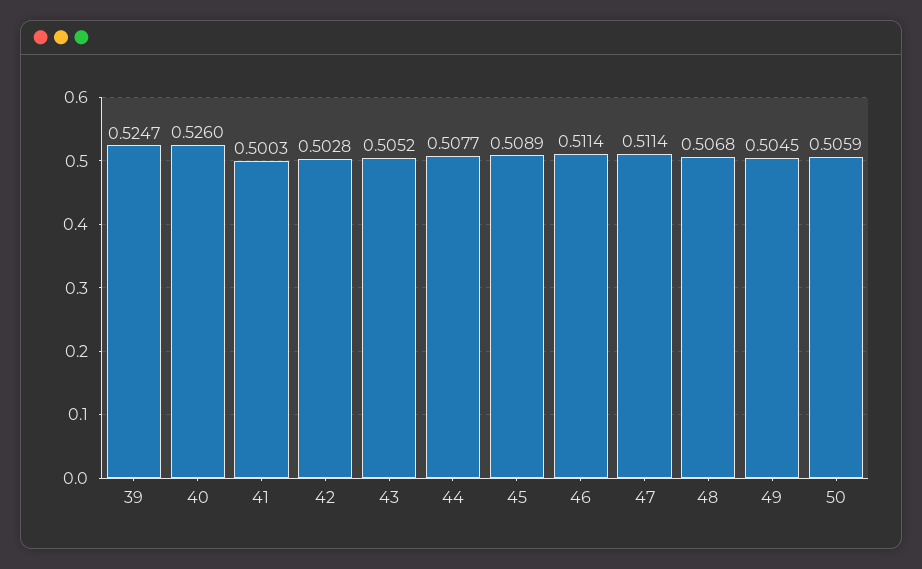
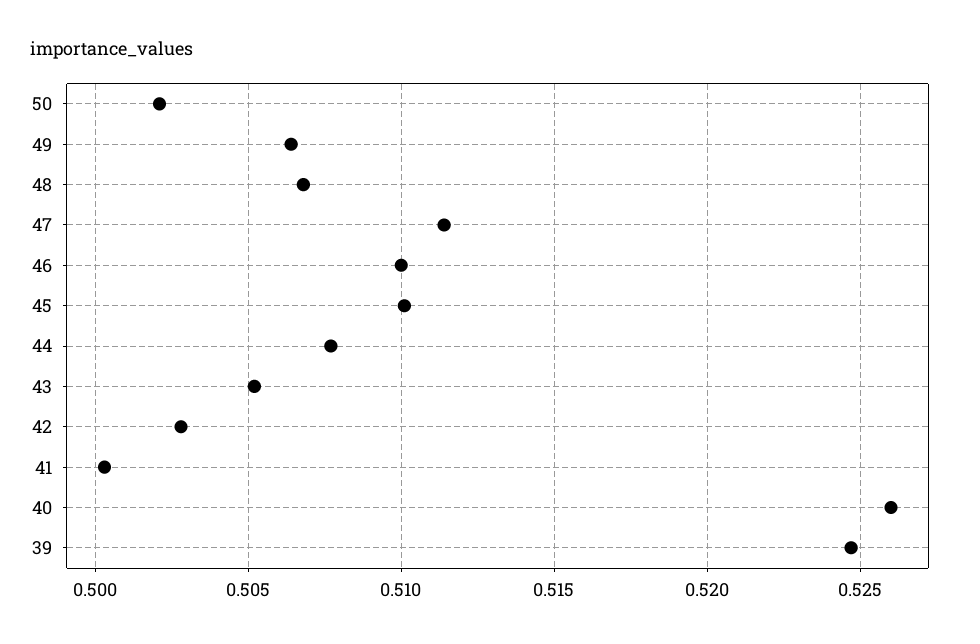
45: 0.5089 -> 0.51
46: 0.5114 -> 0.51
49: 0.5045 -> 0.5065
50: 0.5059 -> 0.502

